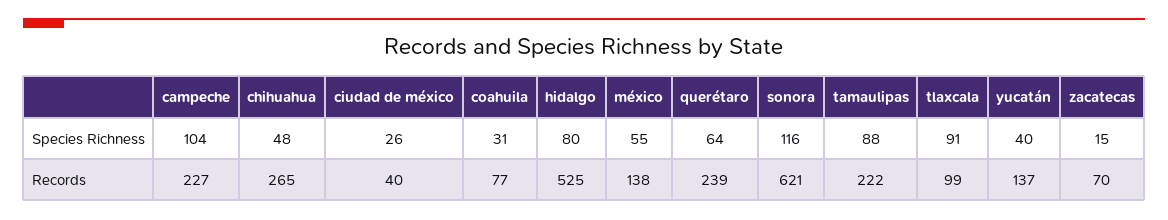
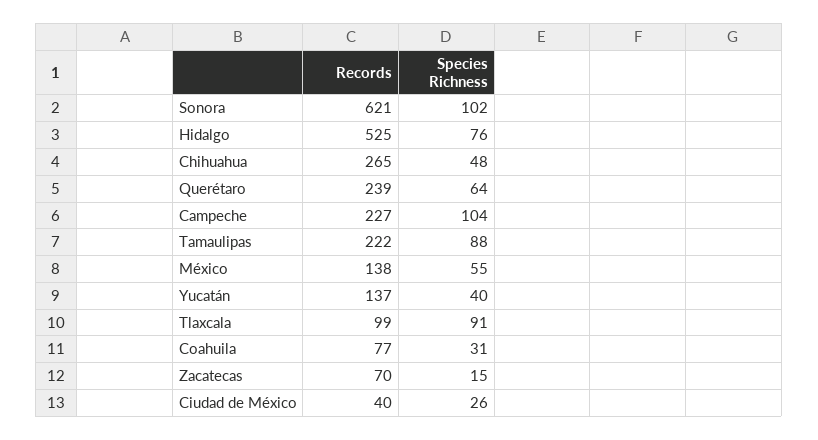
hidalgo, Species Richness: 80 -> 76
sonora, Species Richness: 116 -> 102

